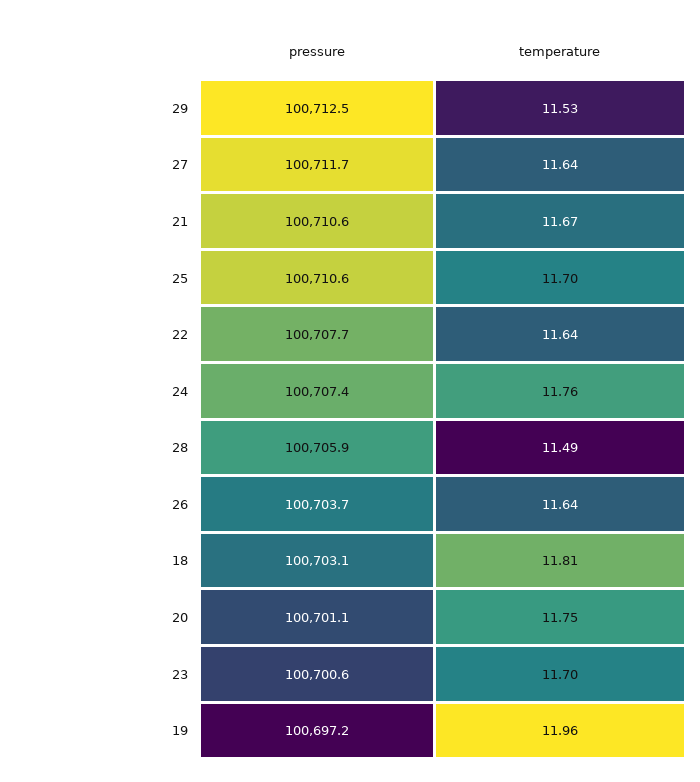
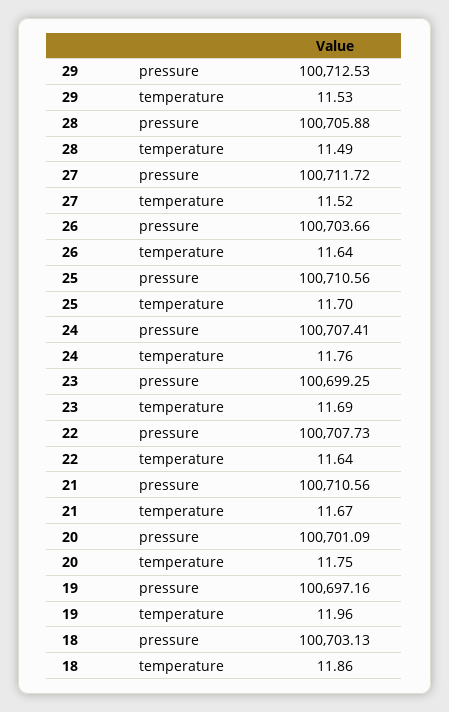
temperature, 27: 11.64 -> 11.52
temperature, 18: 11.81 -> 11.86
pressure, 23: 100700.6 -> 100699.25
temperature, 23: 11.7 -> 11.69

